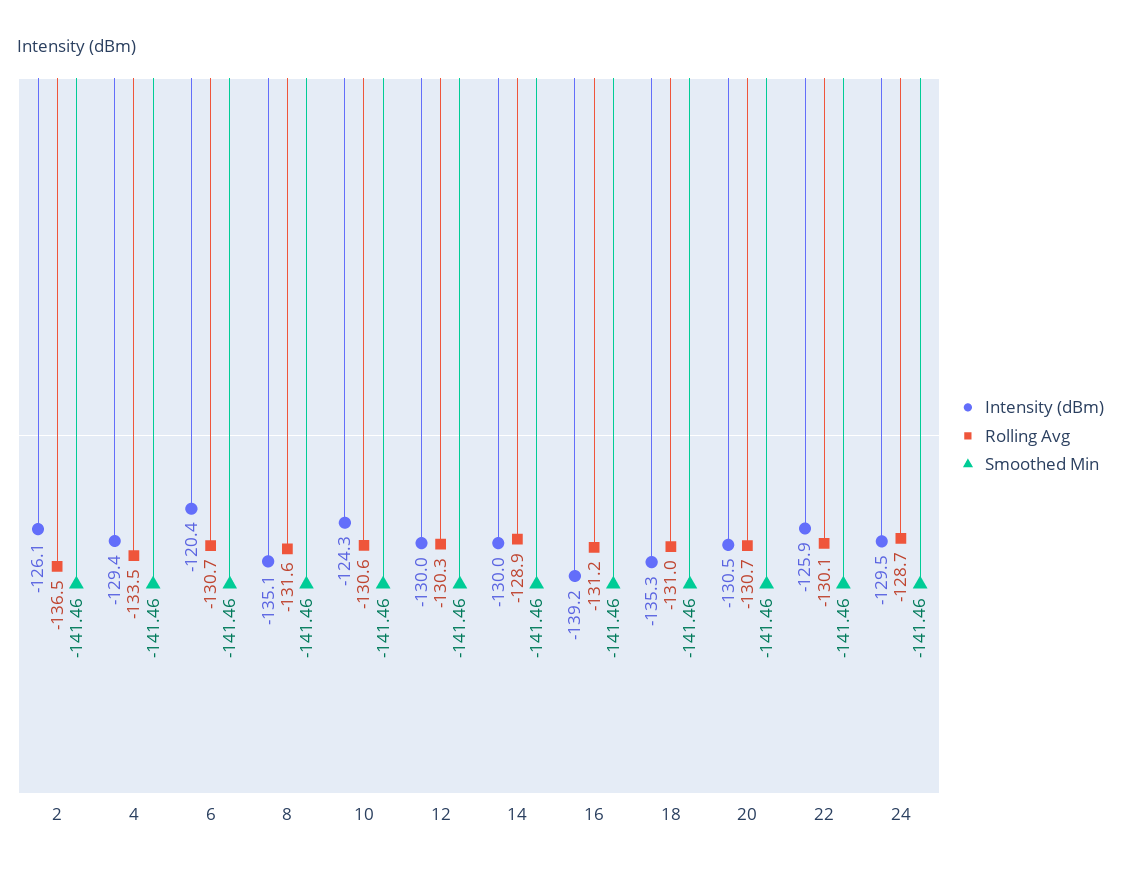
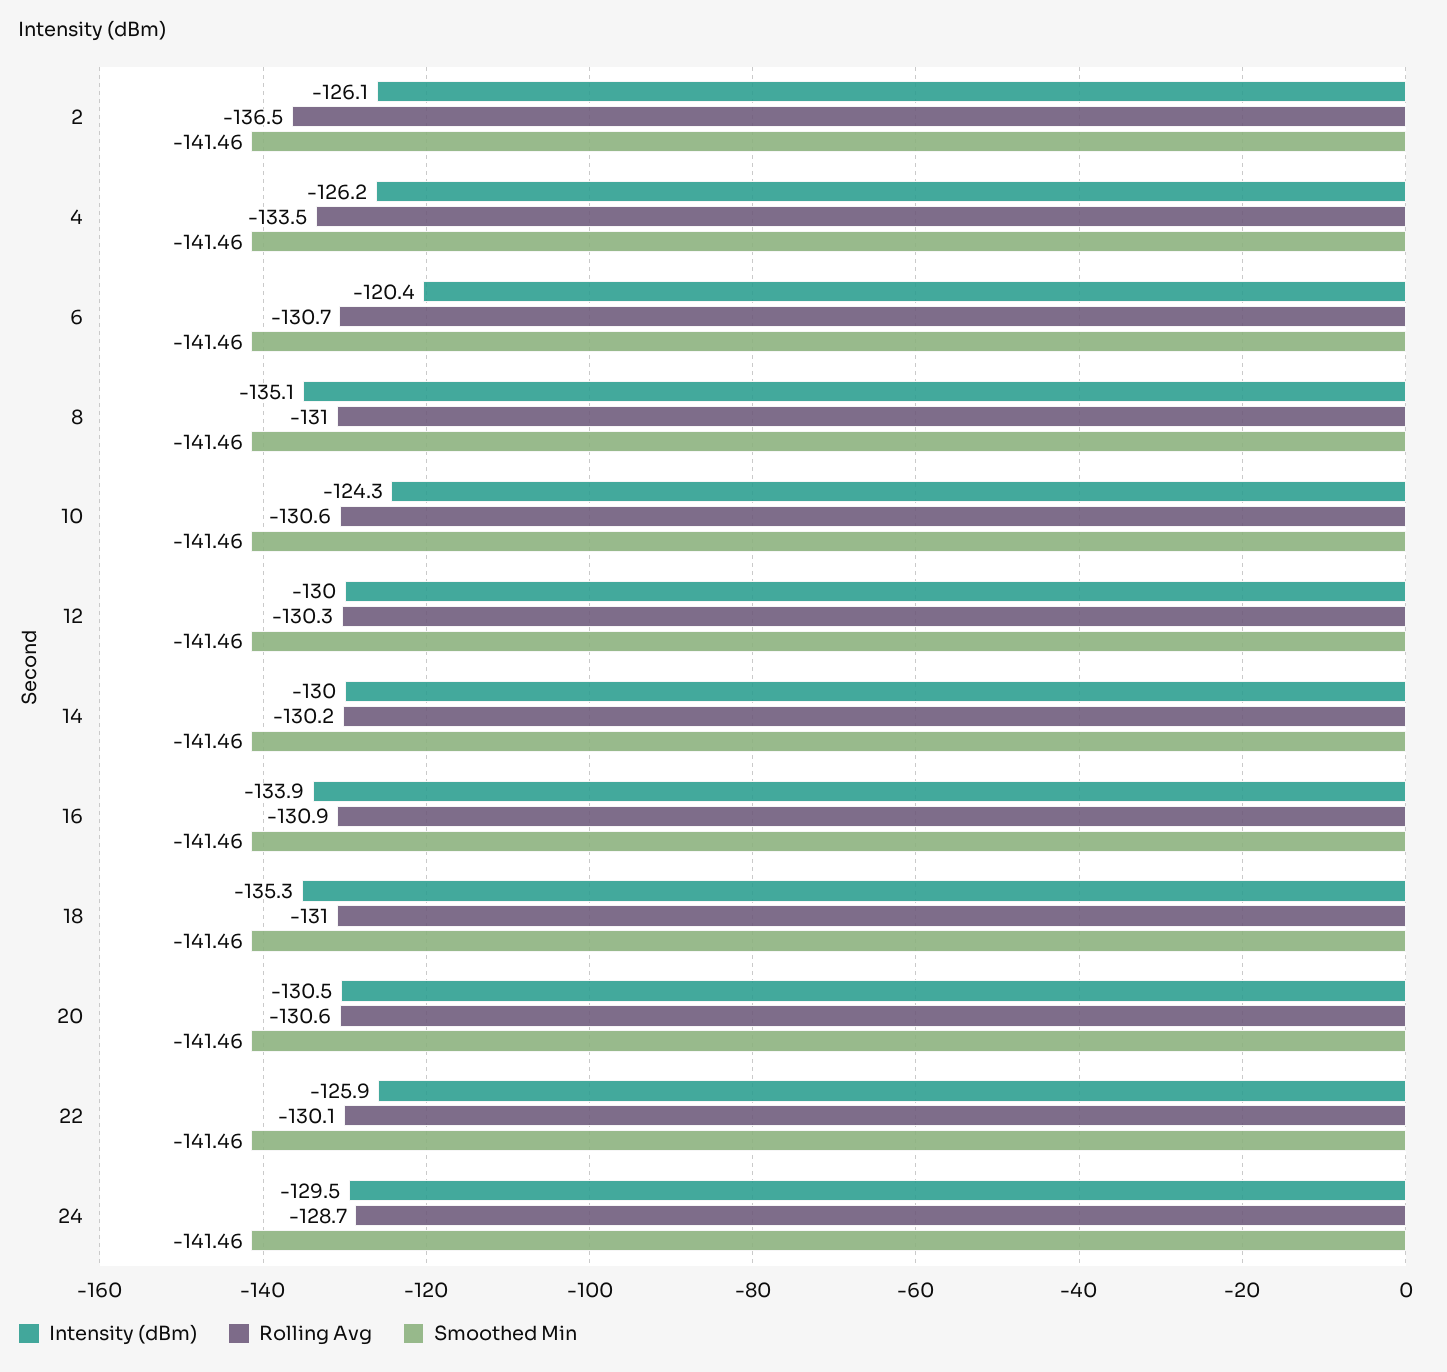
Intensity (dBm), 4: -129.4 -> -126.2
Rolling Avg, 8: -131.6 -> -131
Rolling Avg, 14: -128.9 -> -130.2
Intensity (dBm), 16: -139.2 -> -133.9
Rolling Avg, 16: -131.2 -> -130.9
Rolling Avg, 20: -130.7 -> -130.6

